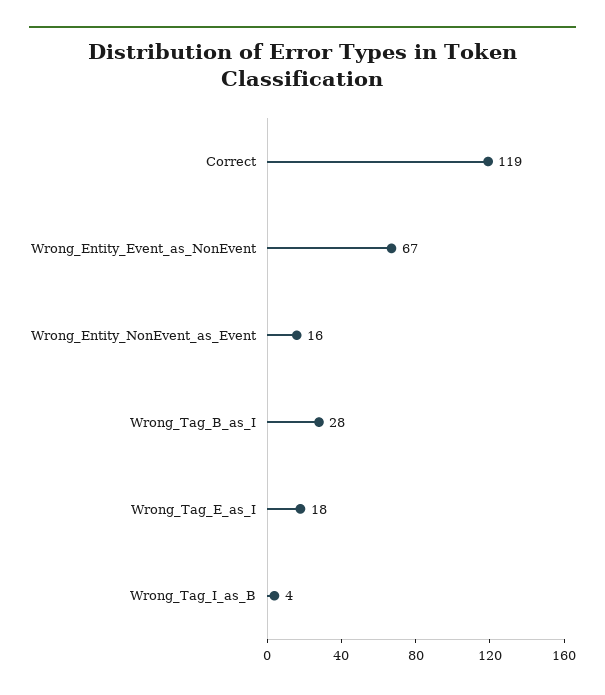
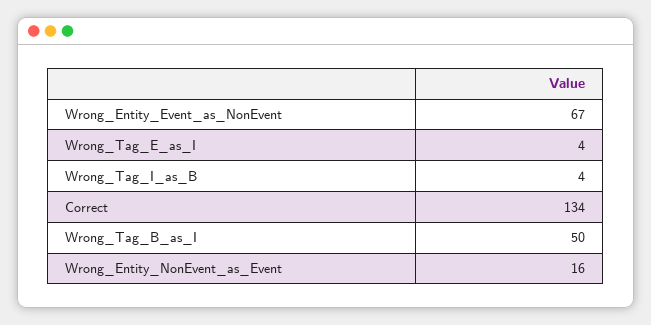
Correct: 119 -> 134
Wrong_Tag_B_as_I: 28 -> 50
Wrong_Tag_E_as_I: 18 -> 4

